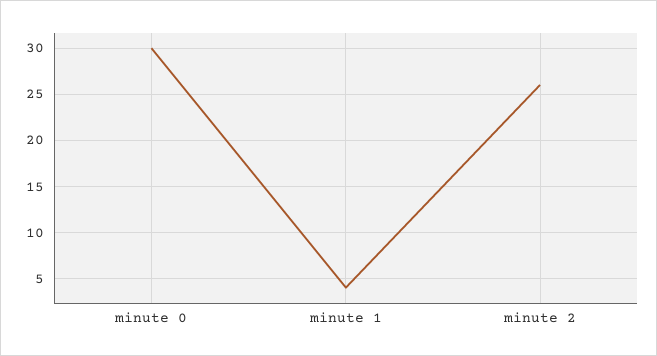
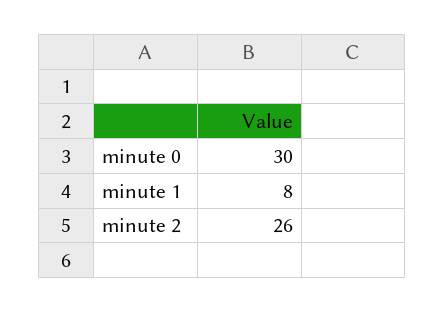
minute 1: 4 -> 8

